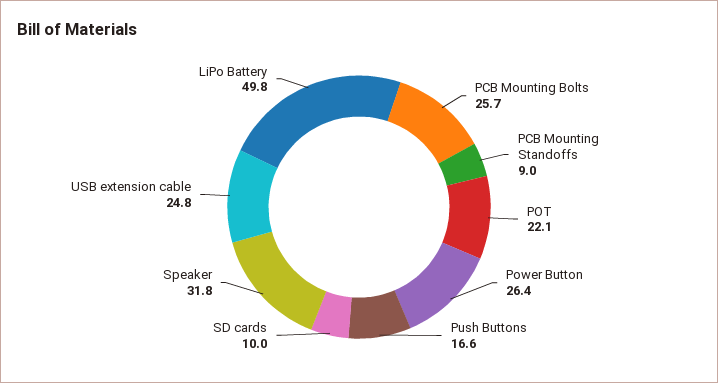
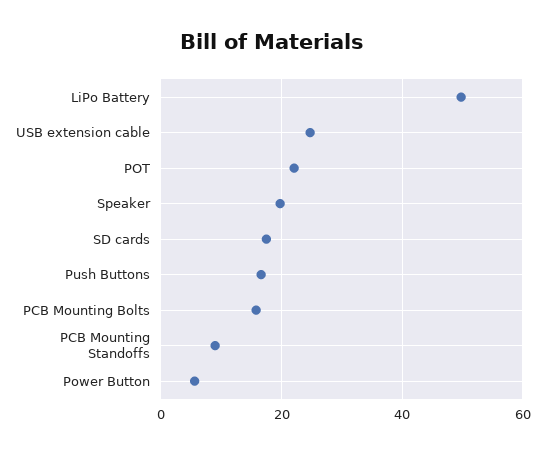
PCB Mounting Bolts: 25.7 -> 16
Power Button: 26.4 -> 6
SD cards: 10 -> 18
Speaker: 31.8 -> 20

